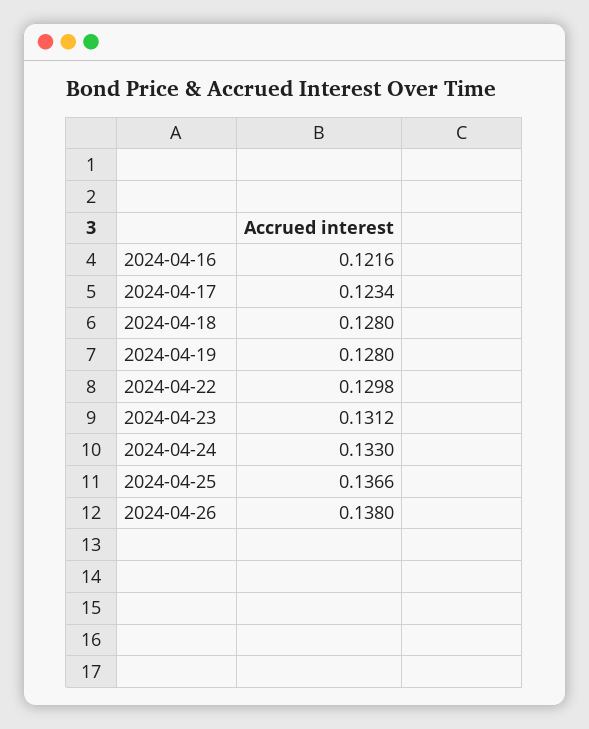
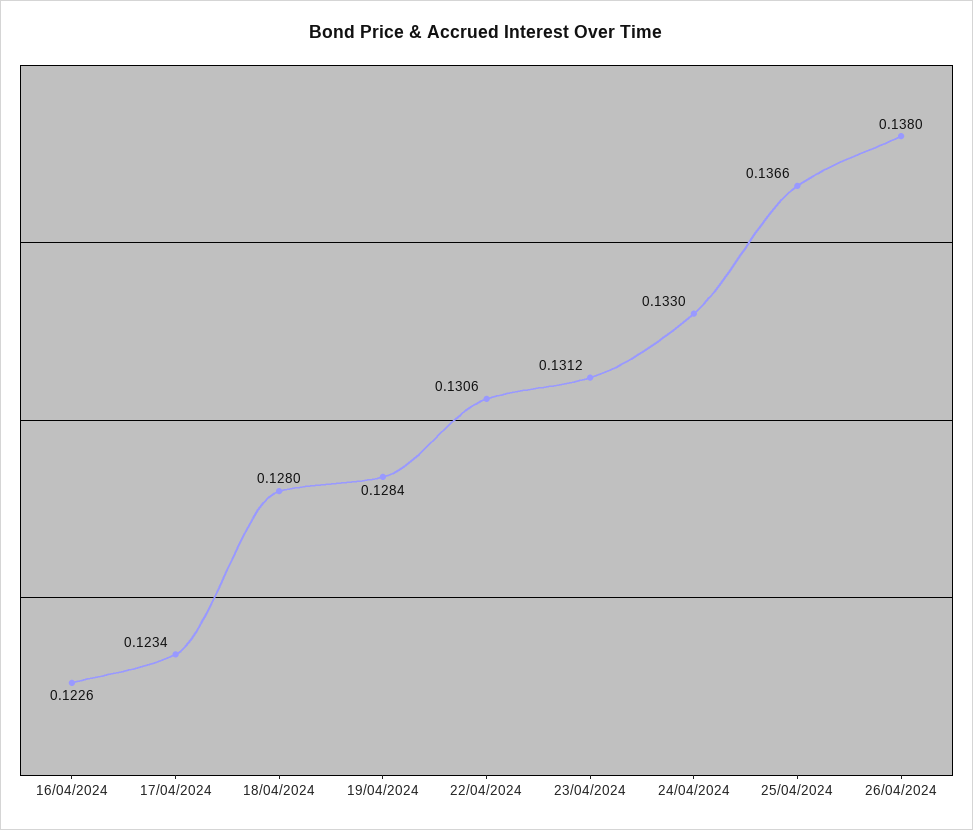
2024-04-16: 0.1216 -> 0.1226
2024-04-19: 0.128 -> 0.1284
2024-04-22: 0.1298 -> 0.1306

